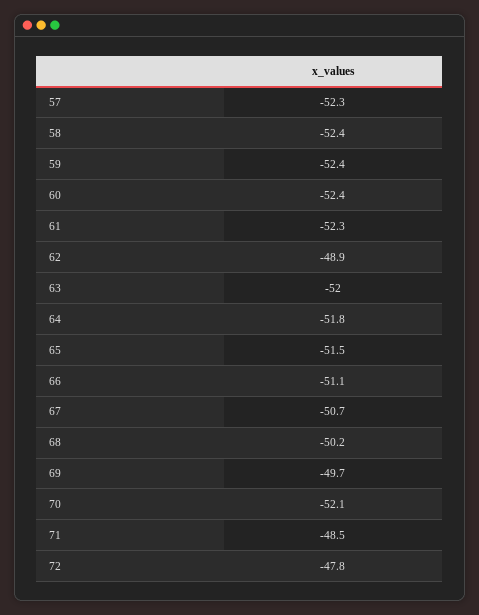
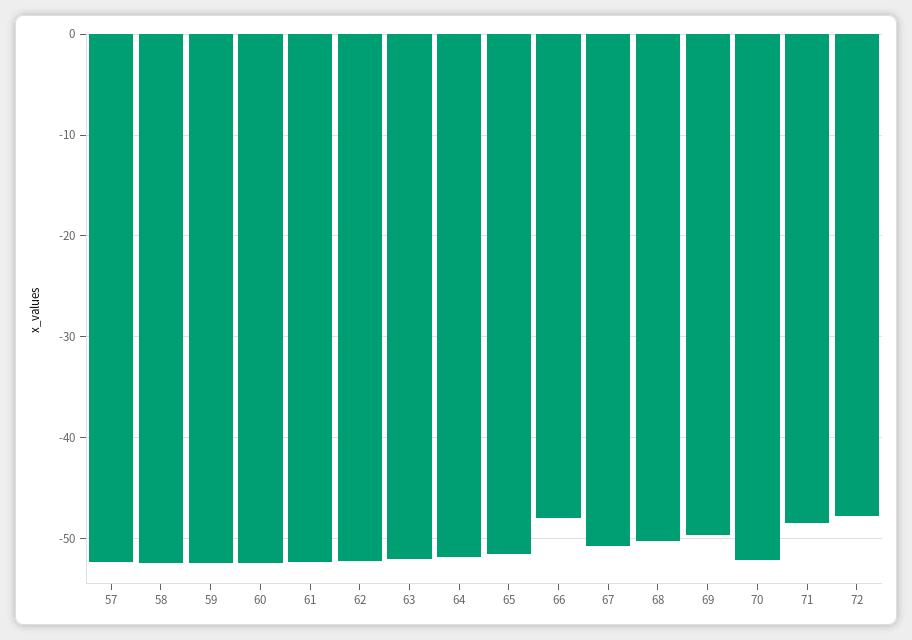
62: -48.9 -> -52
66: -51.1 -> -48

